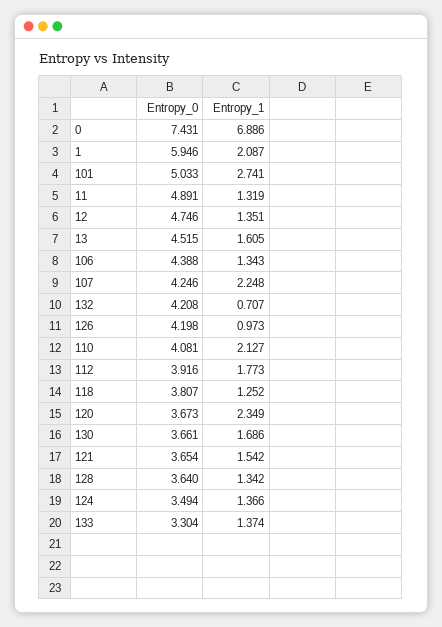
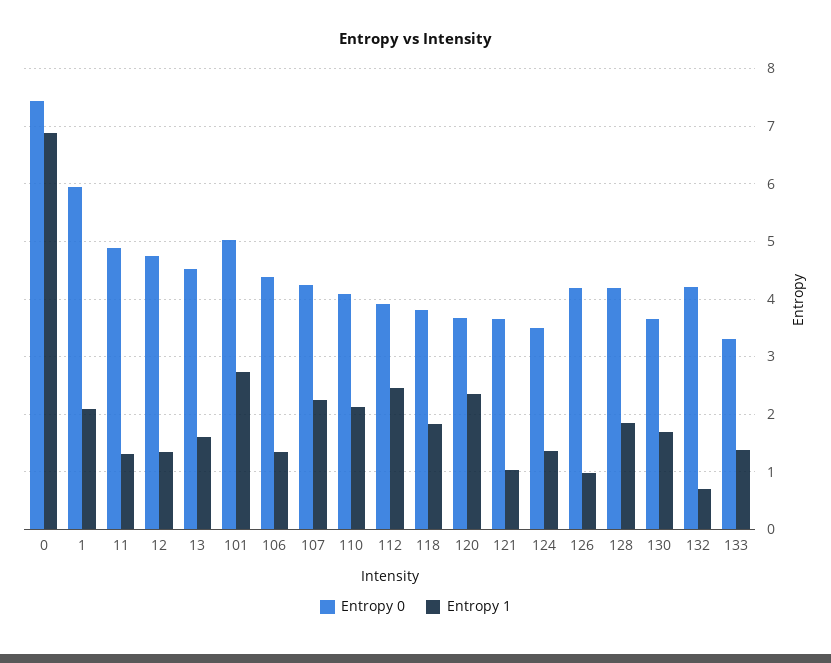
Entropy_1, 112: 1.773 -> 2.4
Entropy_1, 118: 1.252 -> 1.8
Entropy_1, 121: 1.542 -> 1
Entropy_0, 128: 3.64 -> 4.2
Entropy_1, 128: 1.342 -> 1.8

